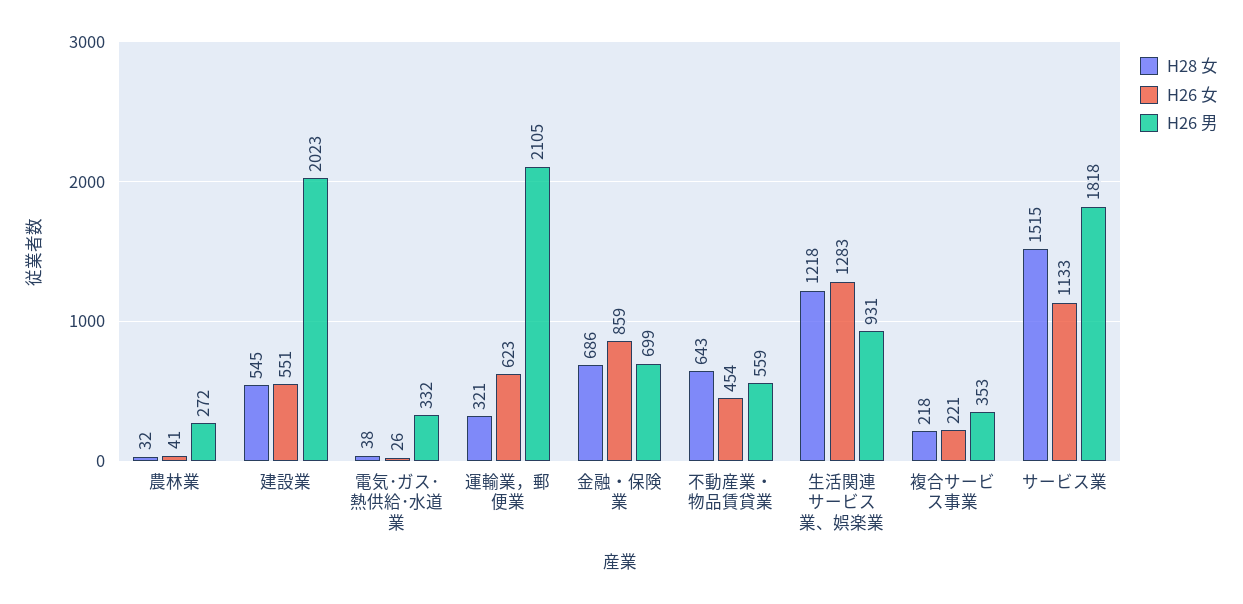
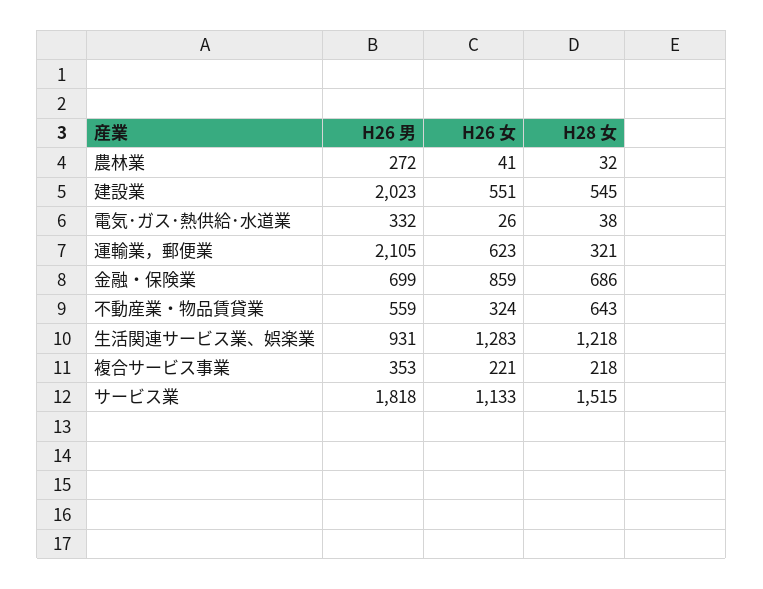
H26 女, 不動産業・物品賃貸業: 454 -> 324

